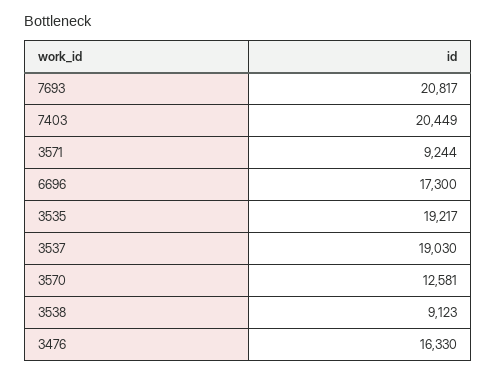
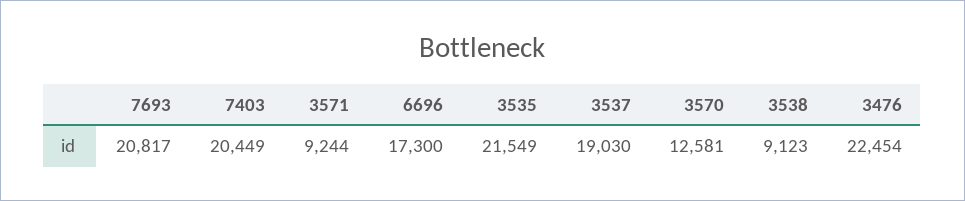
3535: 19217 -> 21549
3476: 16330 -> 22454

